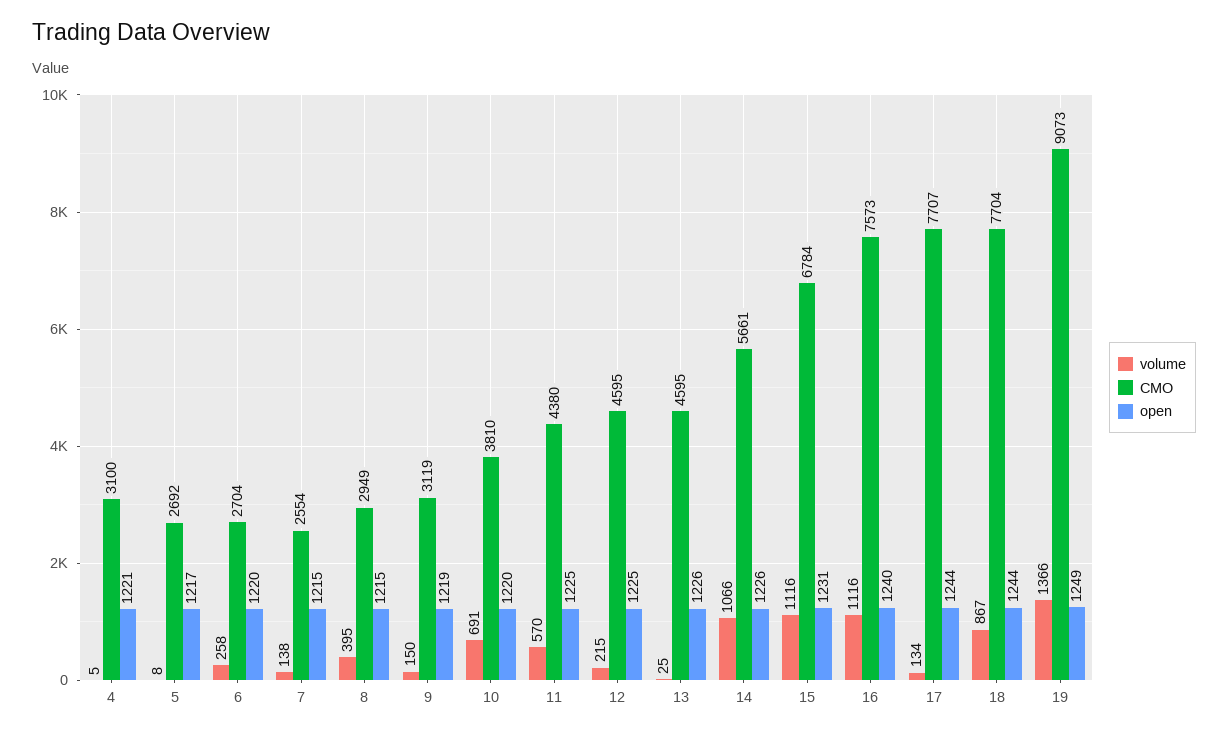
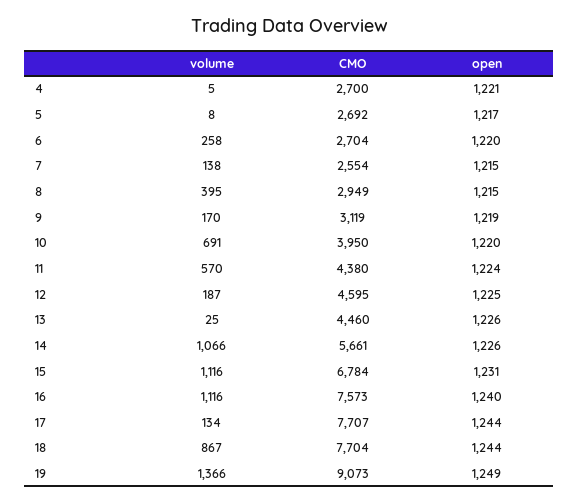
CMO, 4: 3100 -> 2700
volume, 9: 150 -> 170
CMO, 10: 3810 -> 3950
open, 11: 1225 -> 1224
volume, 12: 215 -> 187
CMO, 13: 4595 -> 4460

